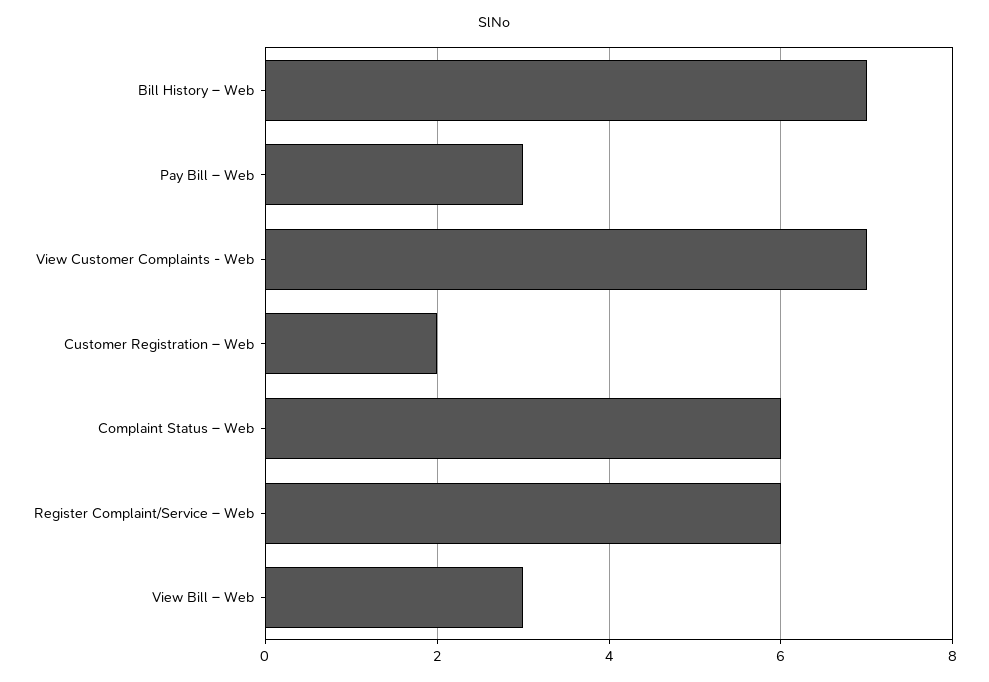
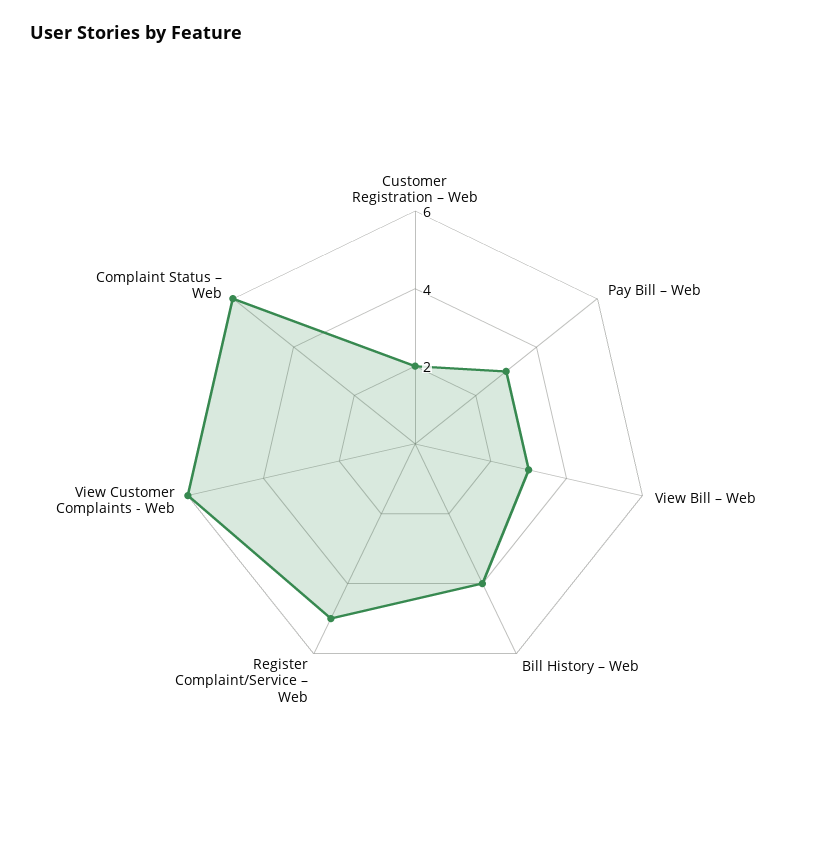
Bill History – Web: 7 -> 4
View Customer Complaints - Web: 7 -> 6
Register Complaint/Service – Web: 6 -> 5

